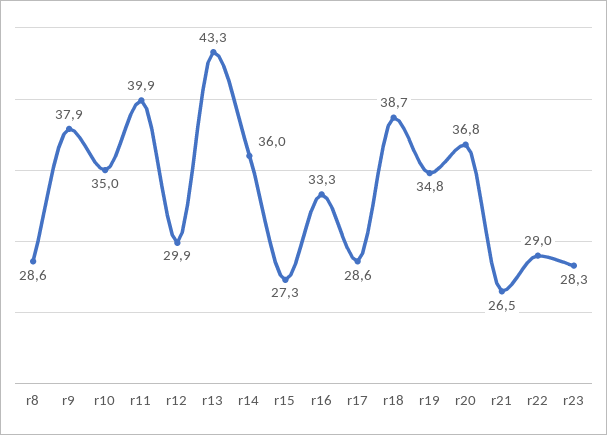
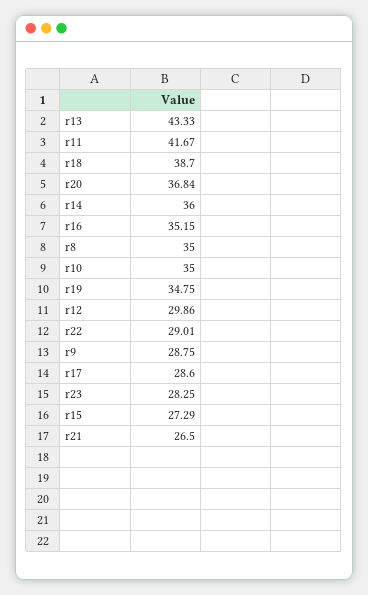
r8: 28.6 -> 35
r9: 37.9 -> 28.75
r11: 39.9 -> 41.67
r16: 33.3 -> 35.15

